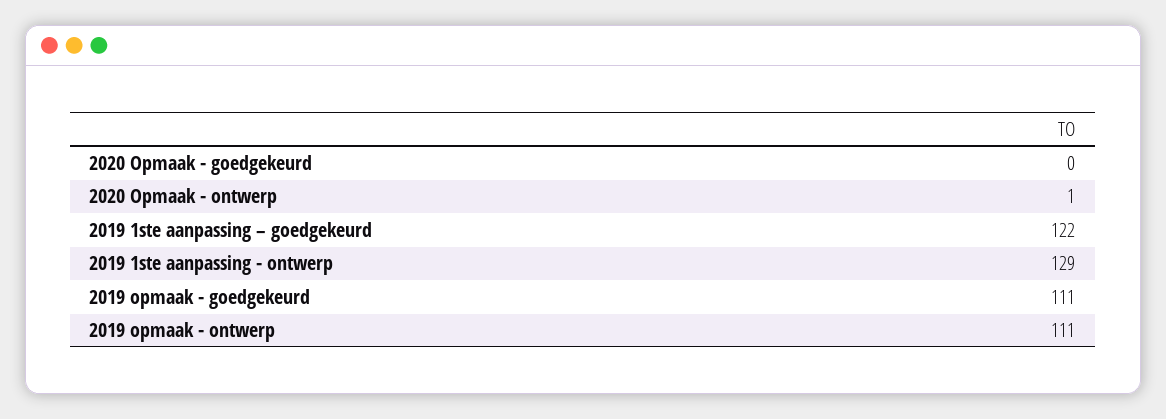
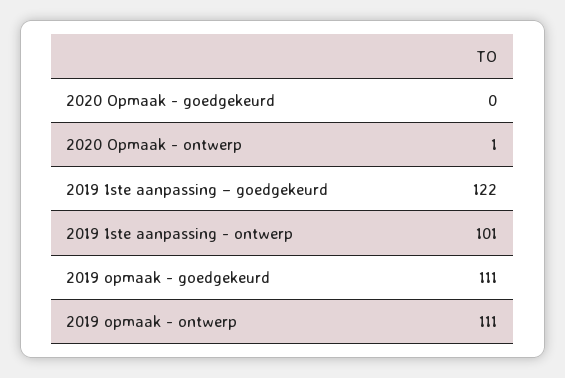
2019 1ste aanpassing - ontwerp: 129 -> 101

